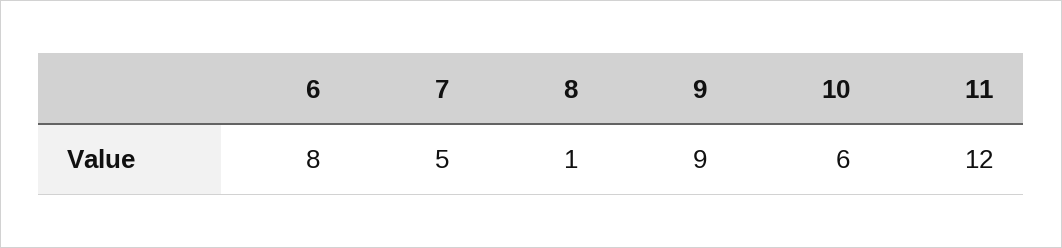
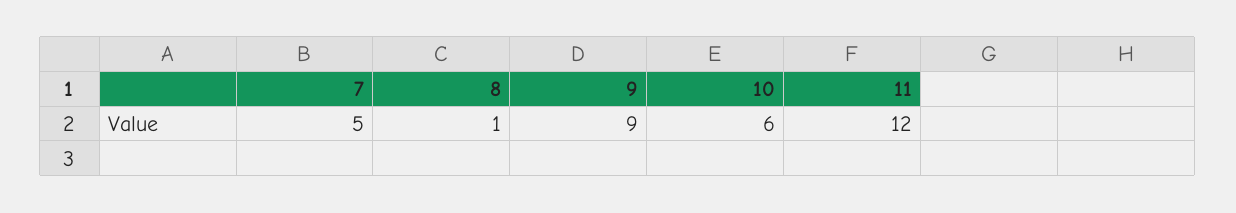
6: 8 -> none

